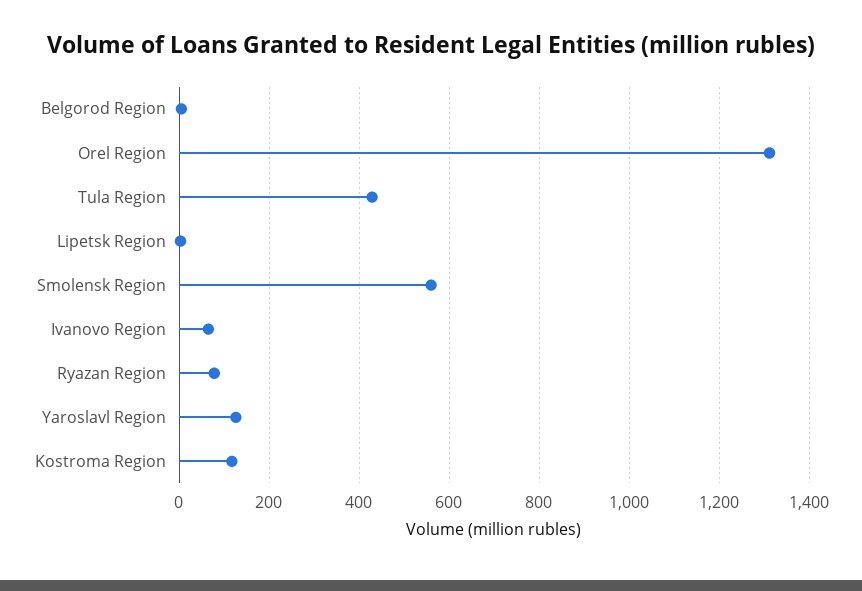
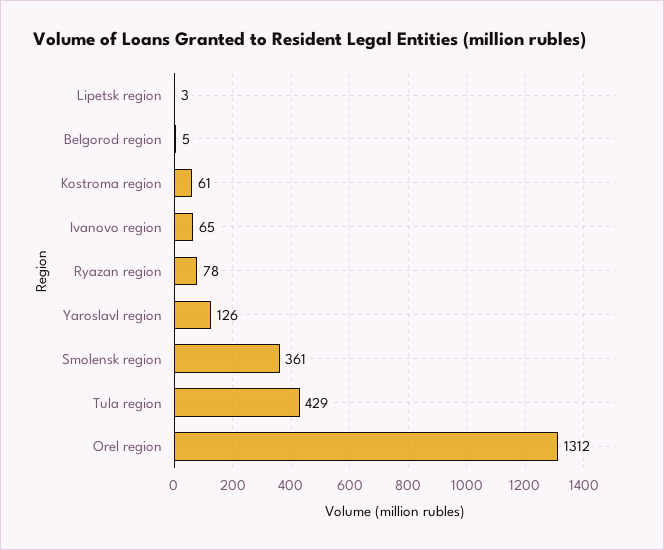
Smolensk Region: 560 -> 361
Kostroma Region: 120 -> 61

